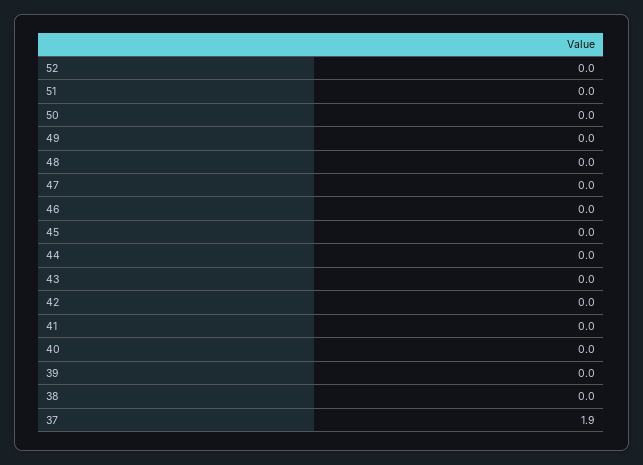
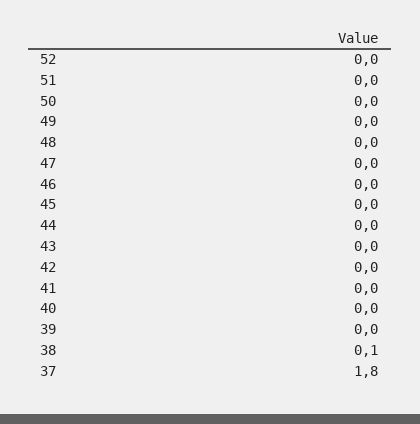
38: 0 -> 0.1
37: 1.9 -> 1.8

